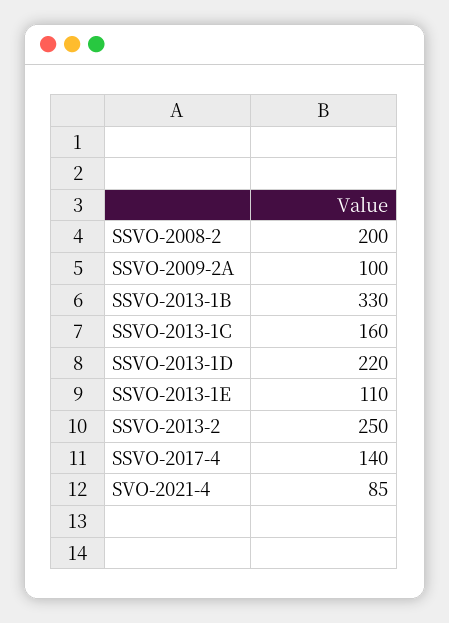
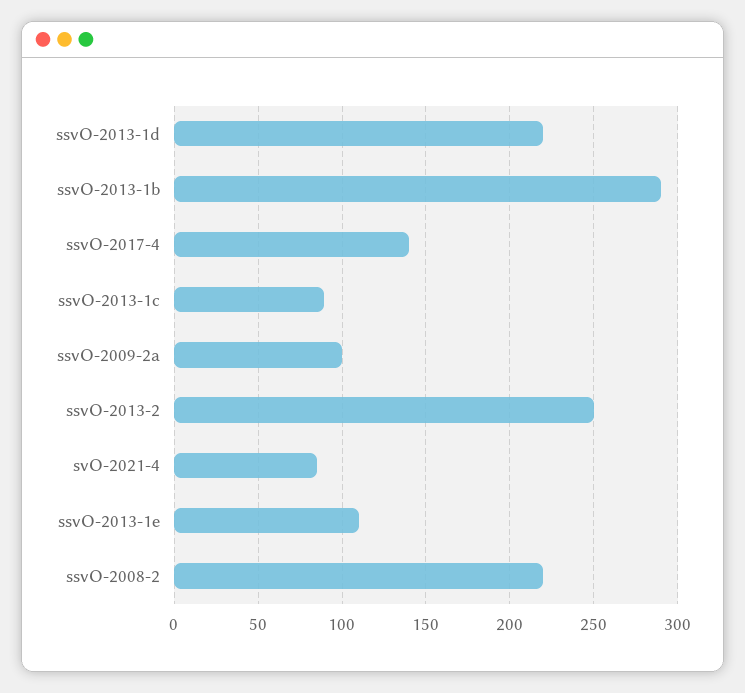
SSVO-2008-2: 200 -> 220
SSVO-2013-1B: 330 -> 290
SSVO-2013-1C: 160 -> 90

